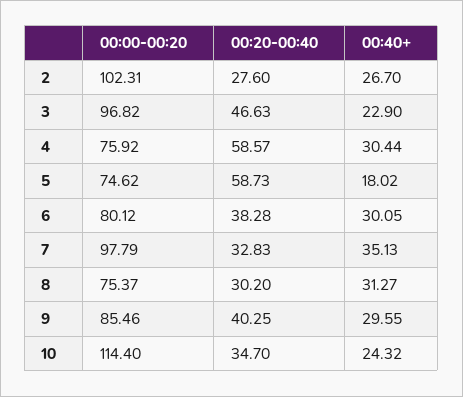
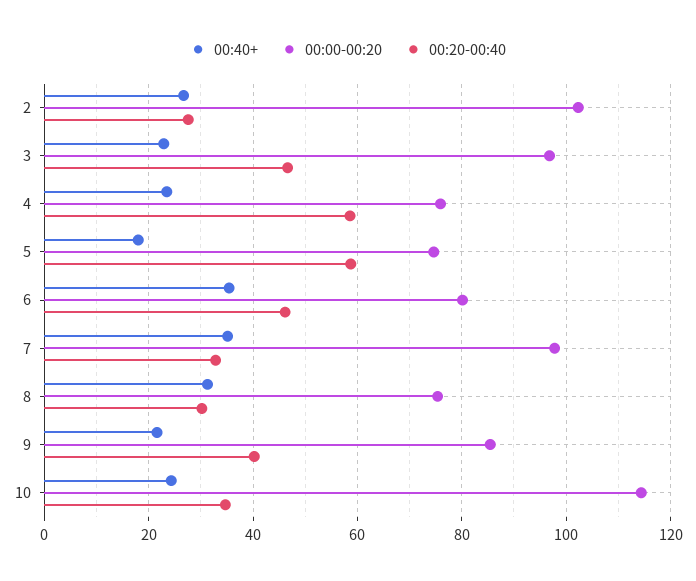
00:40+, 4: 30.44 -> 24
00:20-00:40, 6: 38.28 -> 46
00:40+, 6: 30.05 -> 36
00:40+, 9: 29.55 -> 22

